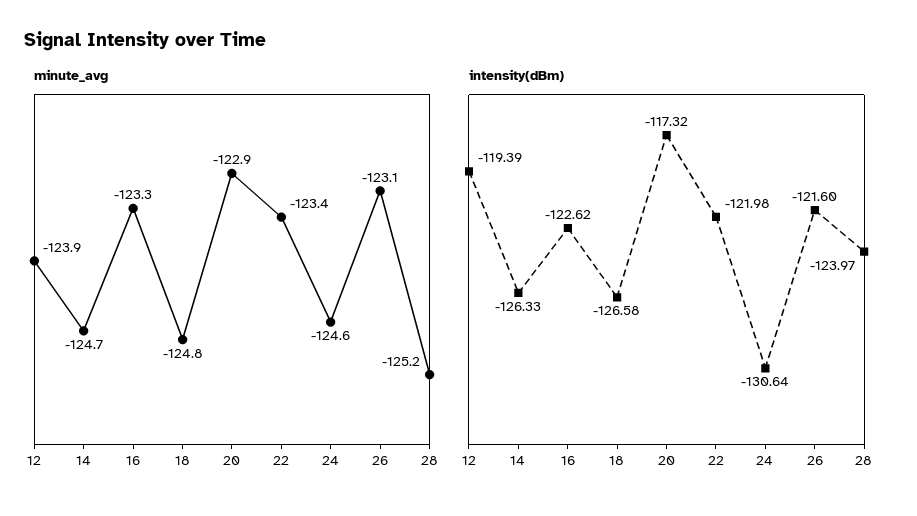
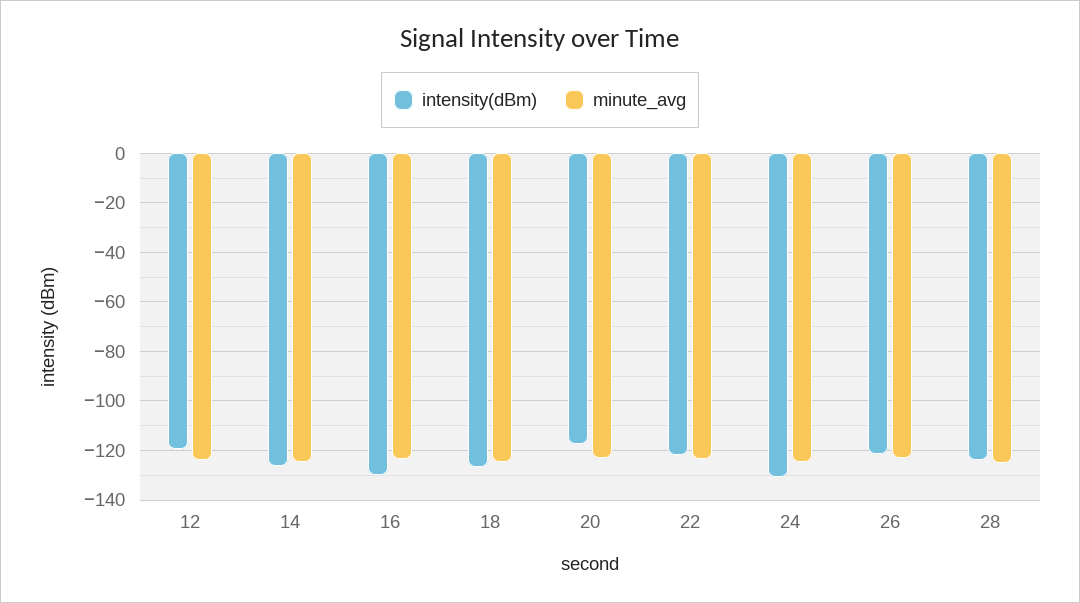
intensity(dBm), 16: -122.62 -> -130

